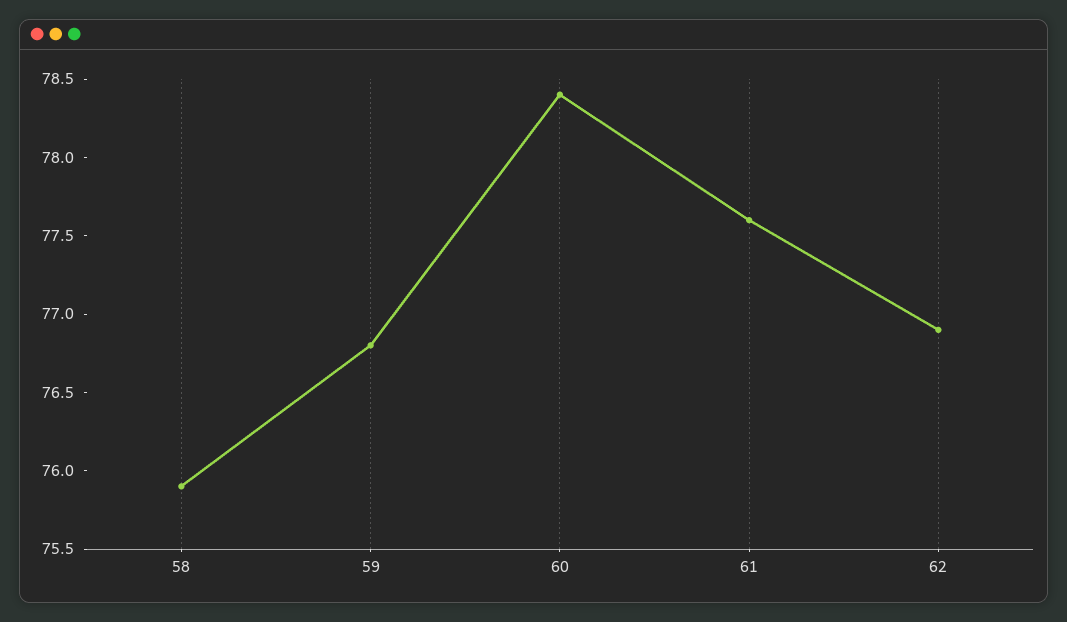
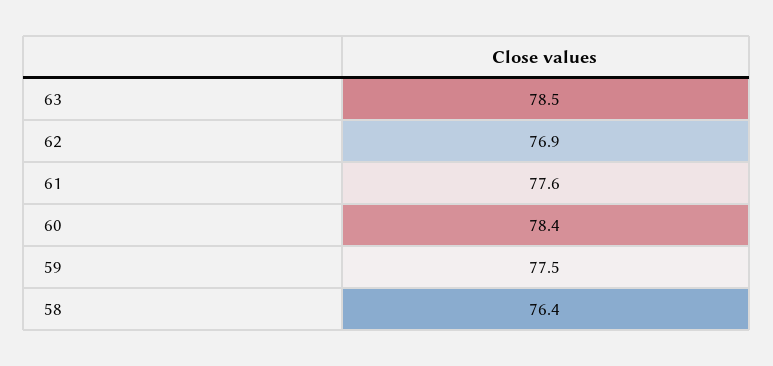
58: 75.9 -> 76.4
59: 76.8 -> 77.5
63: none -> 78.5

